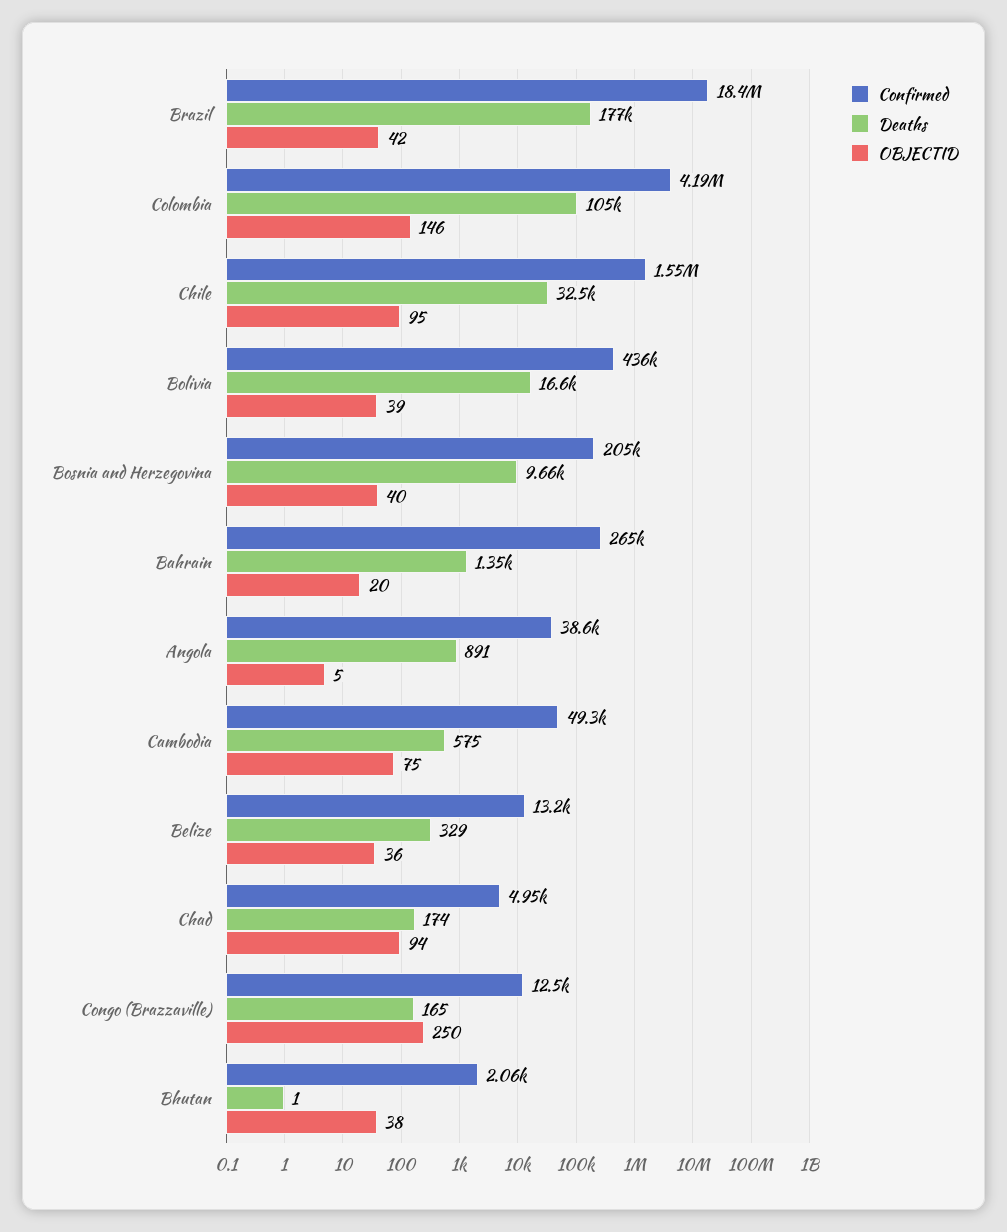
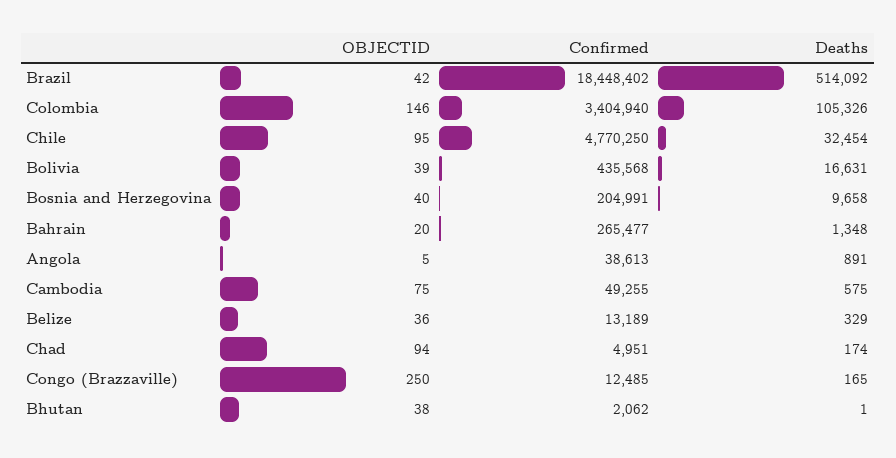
Deaths, Brazil: 177000 -> 514092
Confirmed, Colombia: 4190000 -> 3404940
Confirmed, Chile: 1550000 -> 4770250

